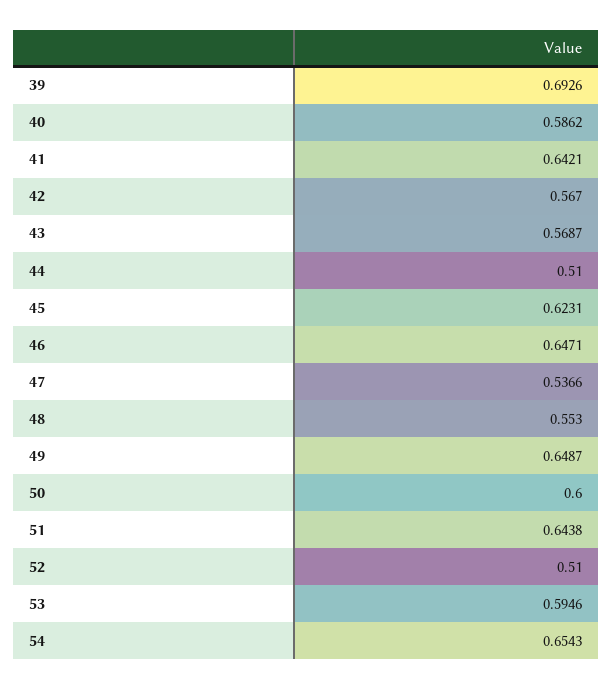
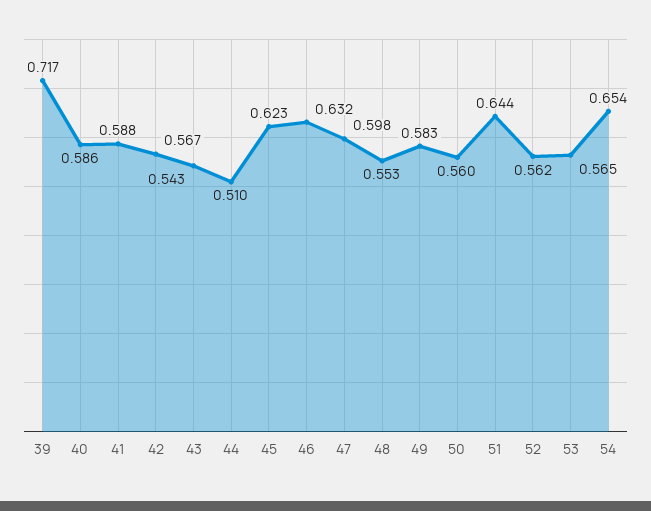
39: 0.6926 -> 0.717
41: 0.6421 -> 0.588
43: 0.5687 -> 0.543
46: 0.6471 -> 0.632
47: 0.5366 -> 0.598
49: 0.6487 -> 0.583
50: 0.6 -> 0.56
52: 0.51 -> 0.562
53: 0.5946 -> 0.565

